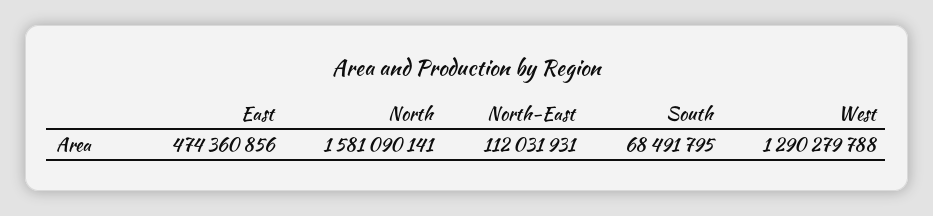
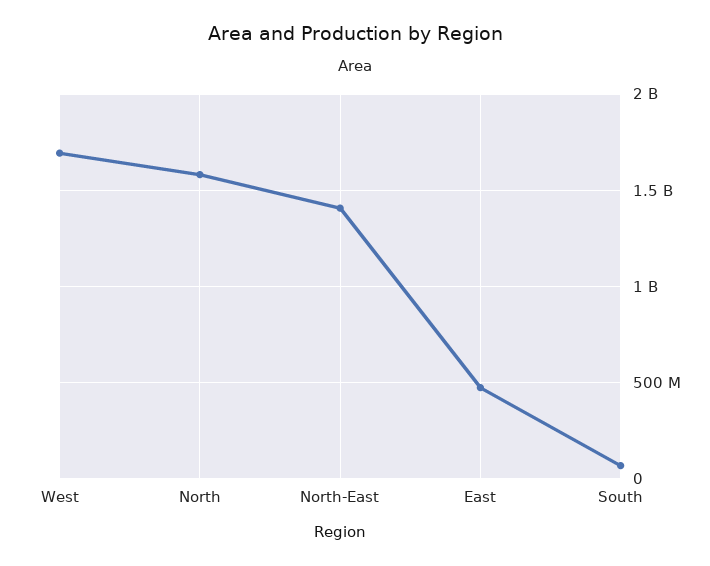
North-East: 112031931 -> 1400000000
West: 1290279788 -> 1700000000

